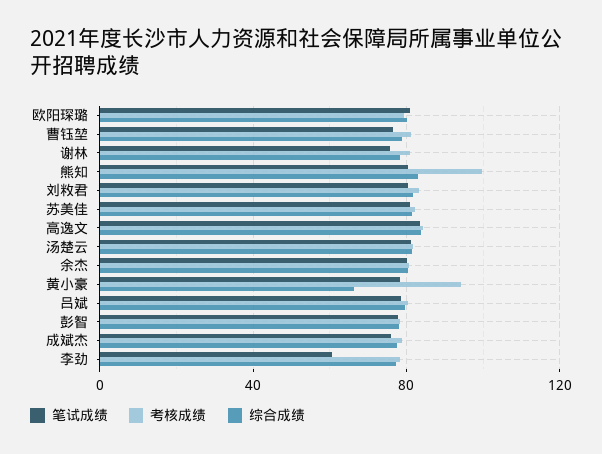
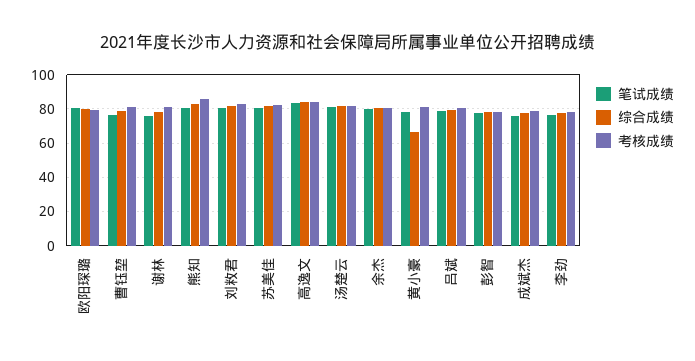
考核成绩, 熊知: 100 -> 85
考核成绩, 黄小豪: 95 -> 80
笔试成绩, 李劲: 60 -> 75

